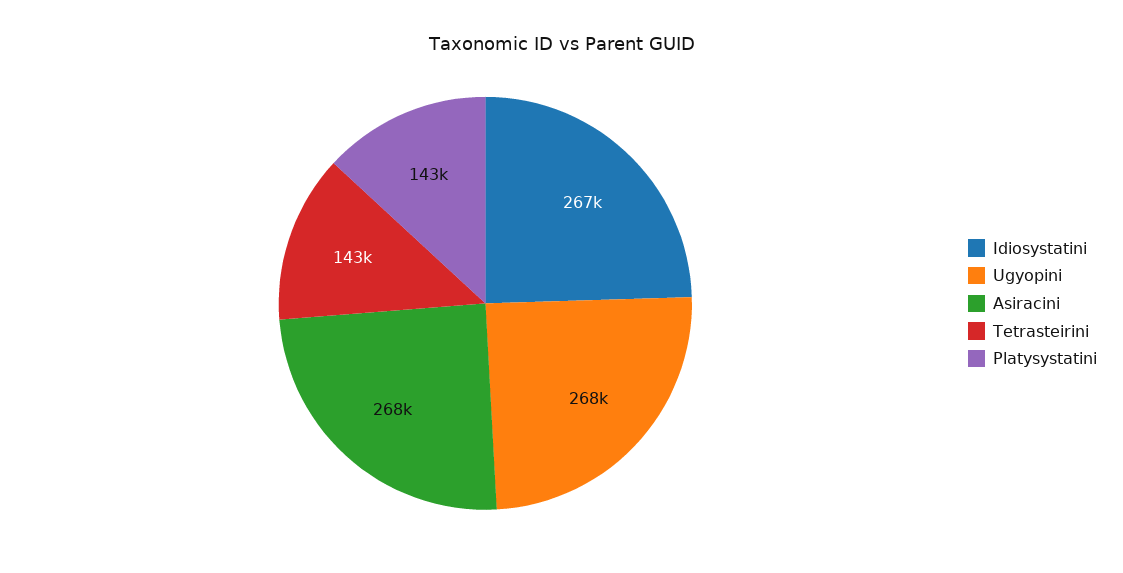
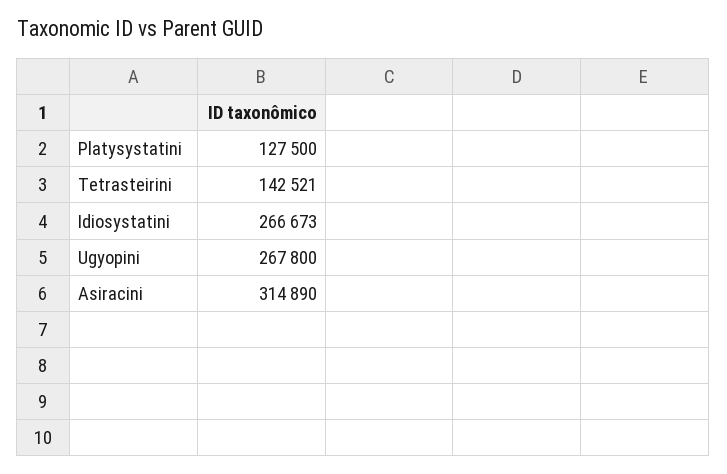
Asiracini: 268000 -> 314890
Platysystatini: 143000 -> 127500

